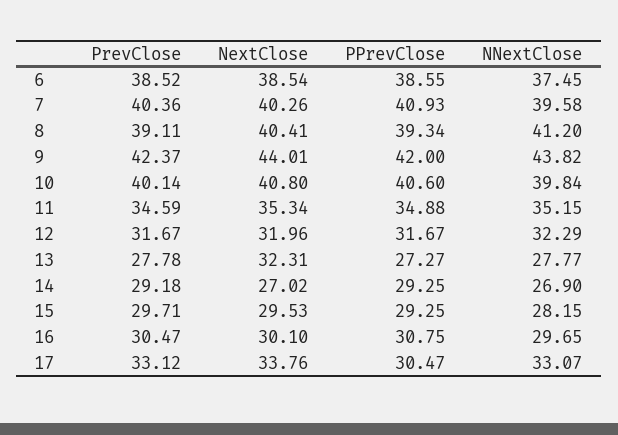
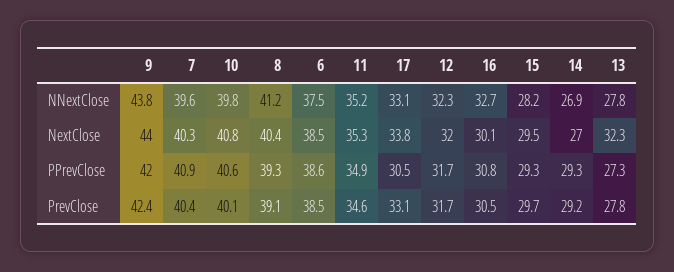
NNextClose, 16: 29.65 -> 32.7

